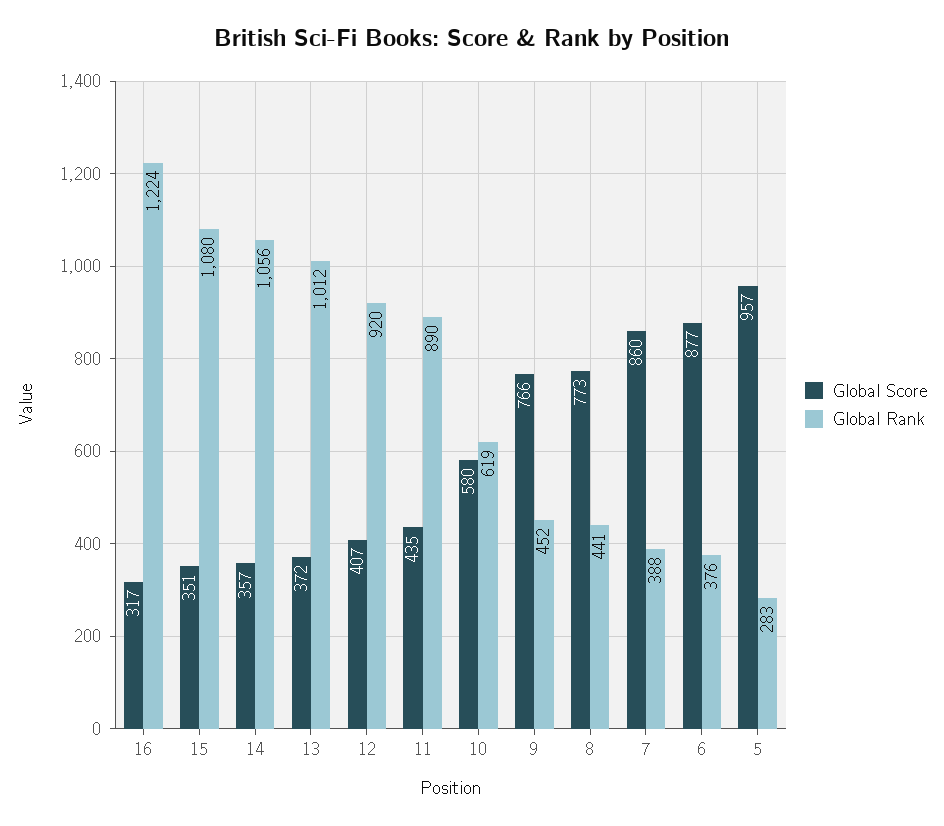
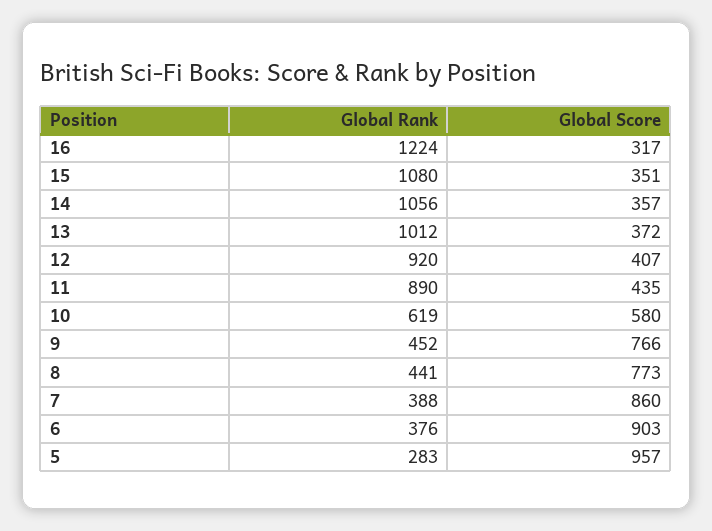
Global Score, 6: 877 -> 903

